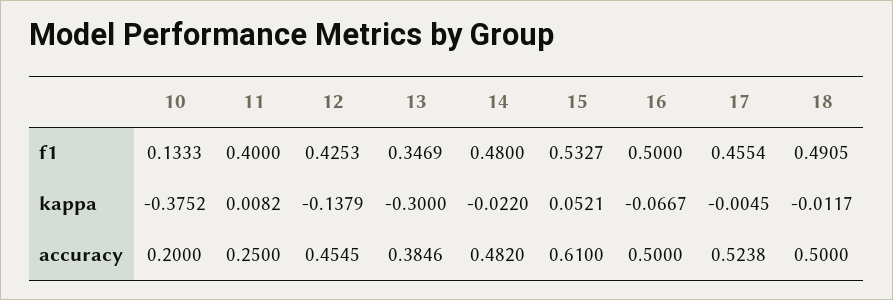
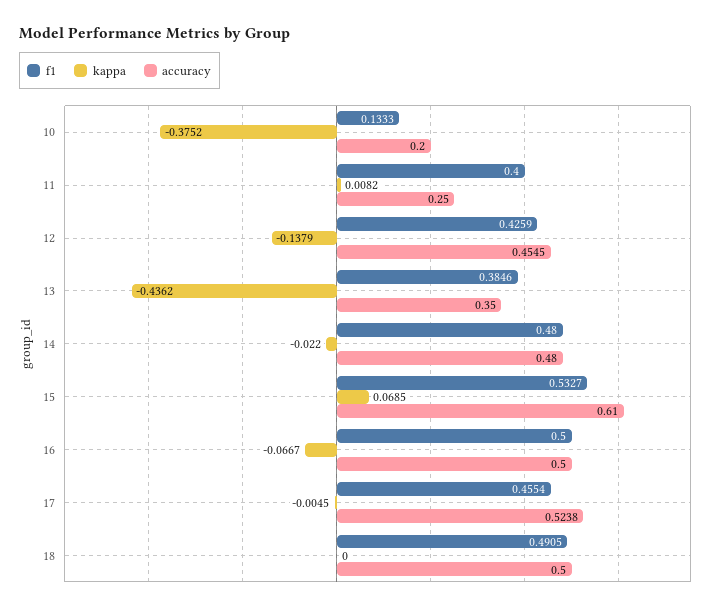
f1, 12: 0.4253 -> 0.4259
f1, 13: 0.3469 -> 0.3846
kappa, 13: -0.3 -> -0.4362
kappa, 15: 0.0521 -> 0.0685
kappa, 18: -0.0117 -> 0
accuracy, 13: 0.3846 -> 0.35
accuracy, 14: 0.482 -> 0.48

